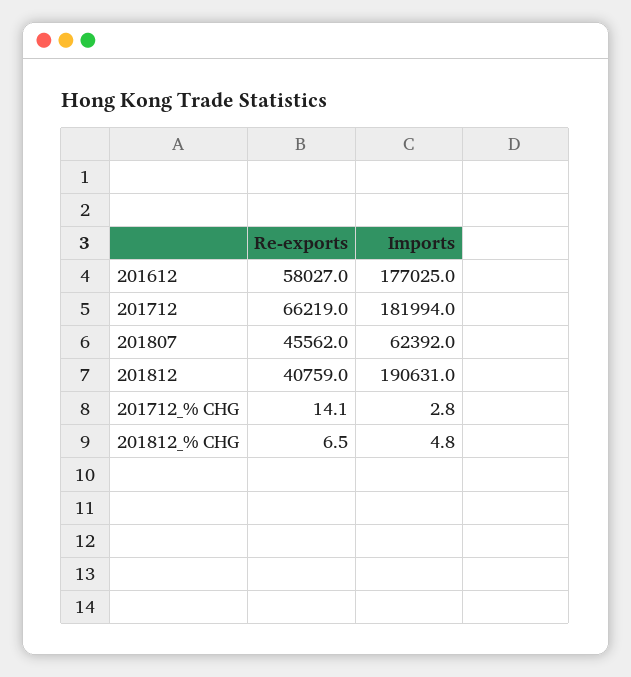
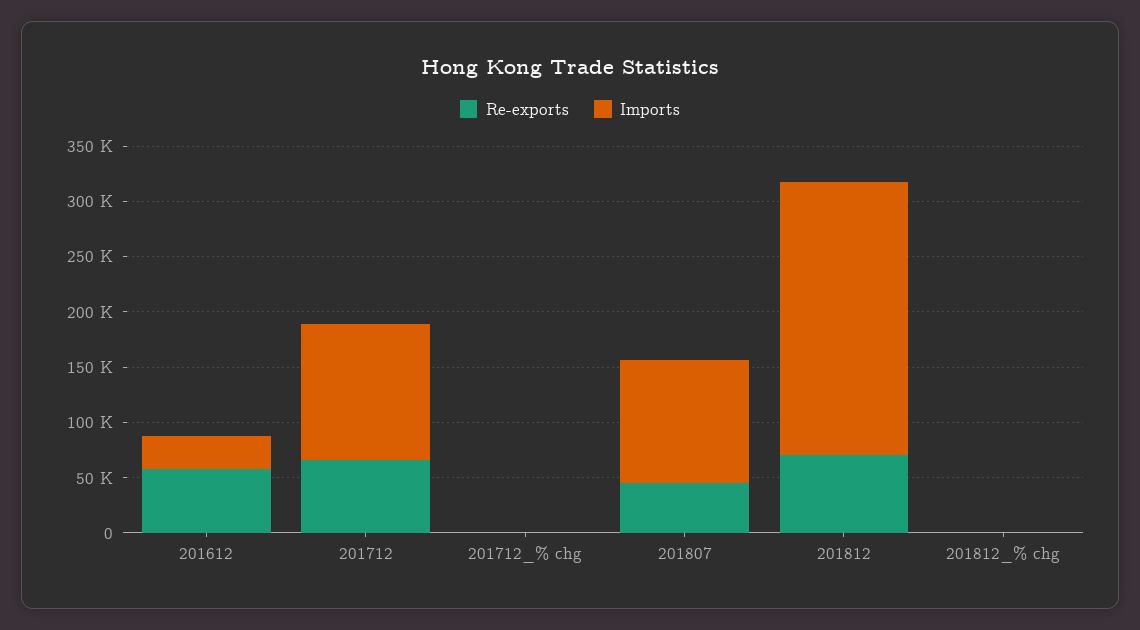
Imports, 201612: 177025 -> 30000
Imports, 201712: 181994 -> 120000
Imports, 201807: 62392 -> 110000
Re-exports, 201812: 40759 -> 70000
Imports, 201812: 190631 -> 250000

